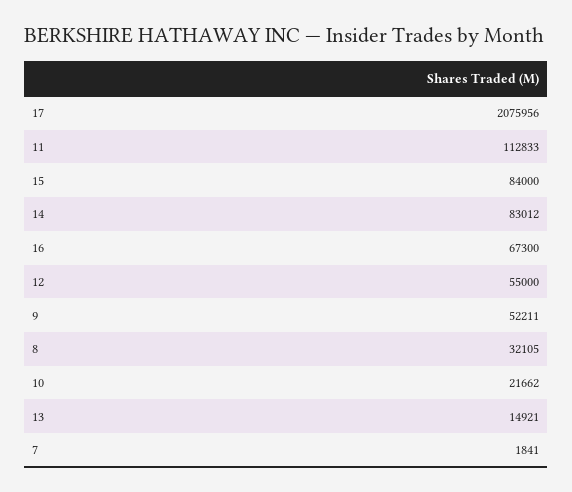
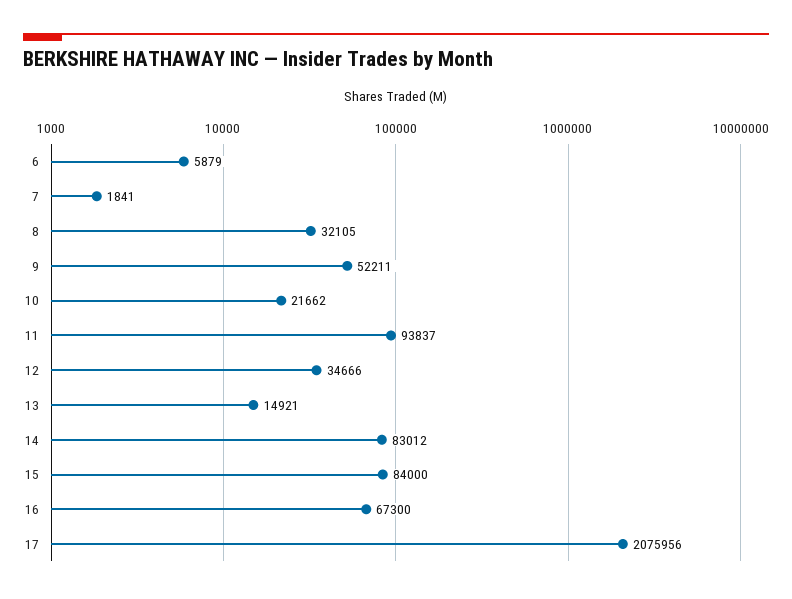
11: 112833 -> 93837
12: 55000 -> 34666
6: none -> 5879

